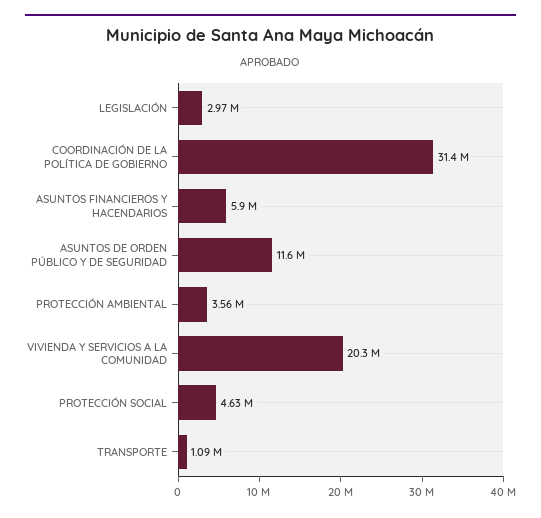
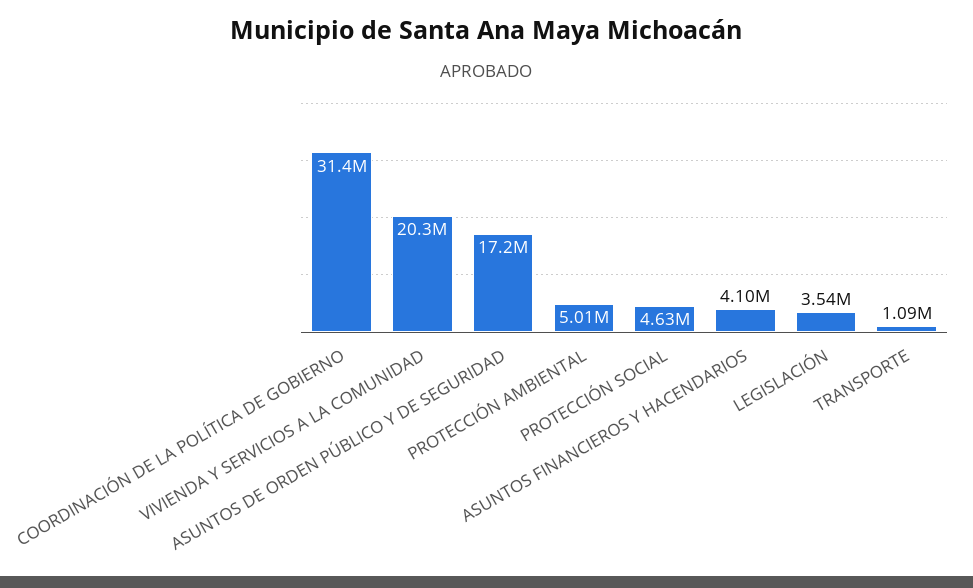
LEGISLACIÓN: 2970000 -> 3540000
ASUNTOS FINANCIEROS Y HACENDARIOS: 5900000 -> 4100000
ASUNTOS DE ORDEN PÚBLICO Y DE SEGURIDAD: 11600000 -> 17200000
PROTECCIÓN AMBIENTAL: 3560000 -> 5010000

